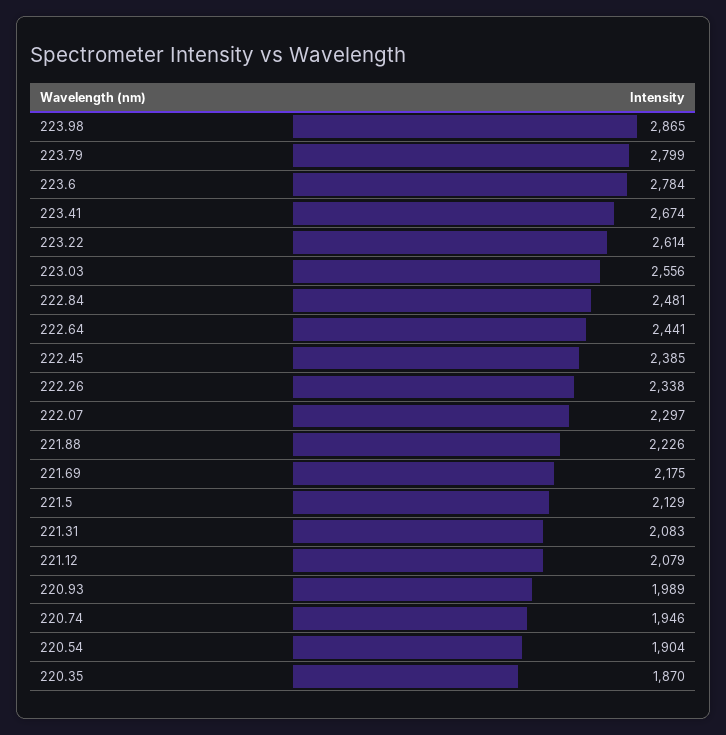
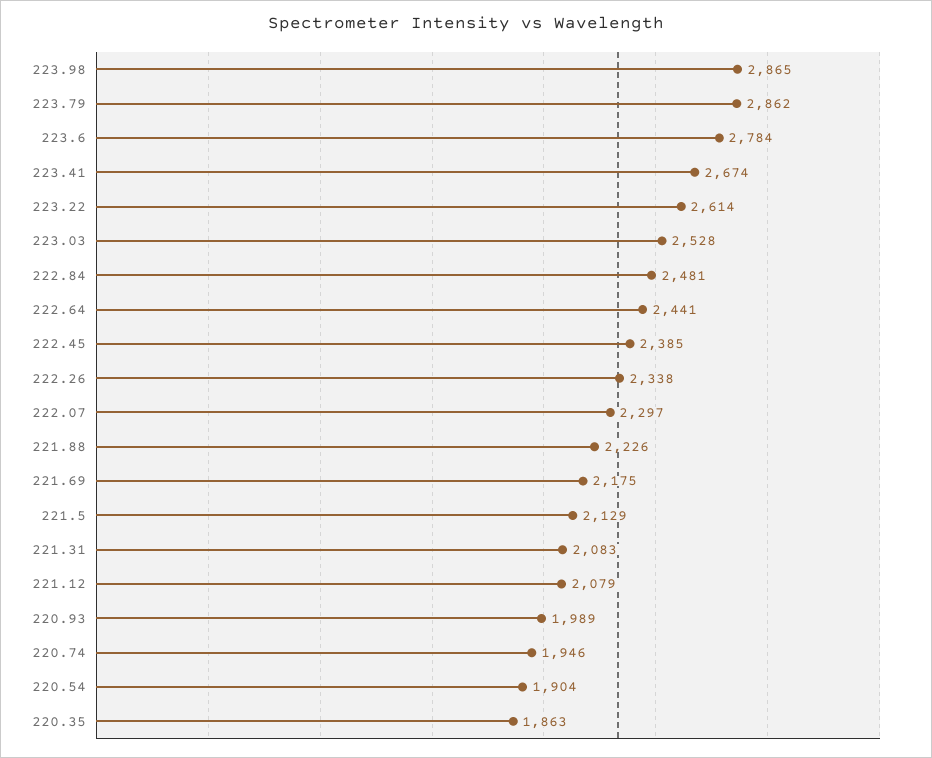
223.79: 2799 -> 2862
223.03: 2556 -> 2528
220.35: 1870 -> 1863

